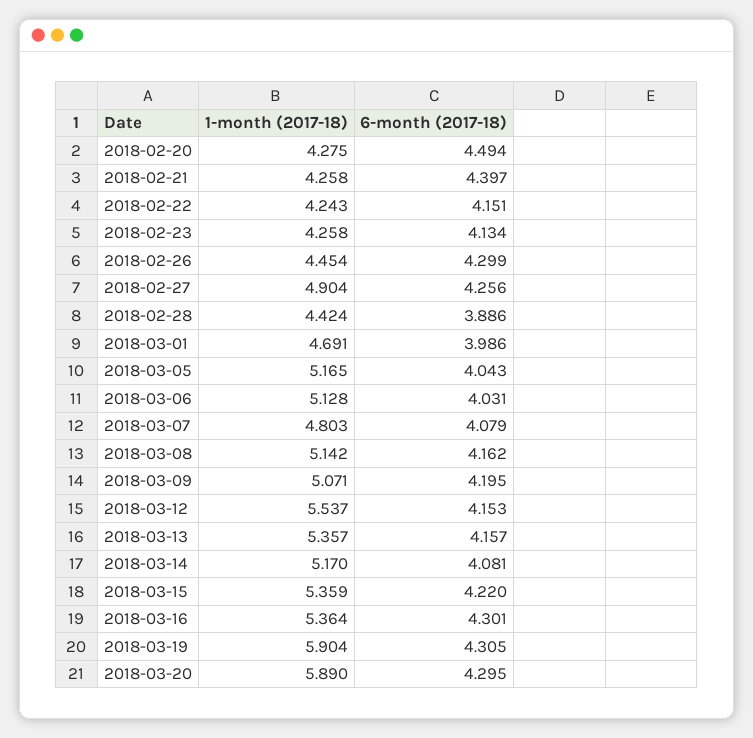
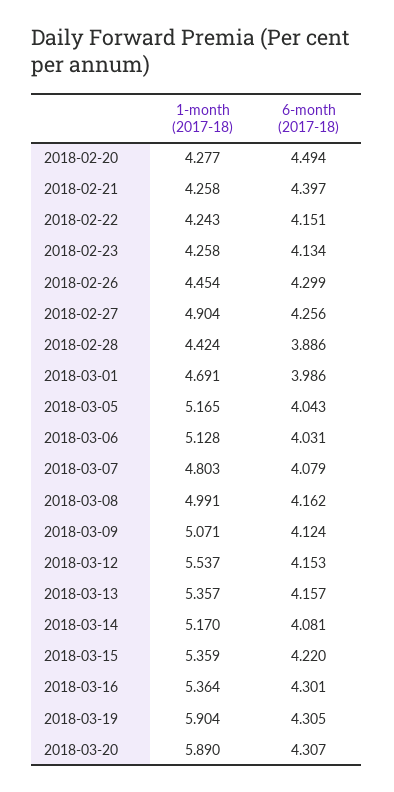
1-month (2017-18), 2018-02-20: 4.275 -> 4.277
1-month (2017-18), 2018-03-08: 5.142 -> 4.991
6-month (2017-18), 2018-03-09: 4.195 -> 4.124
6-month (2017-18), 2018-03-20: 4.295 -> 4.307

